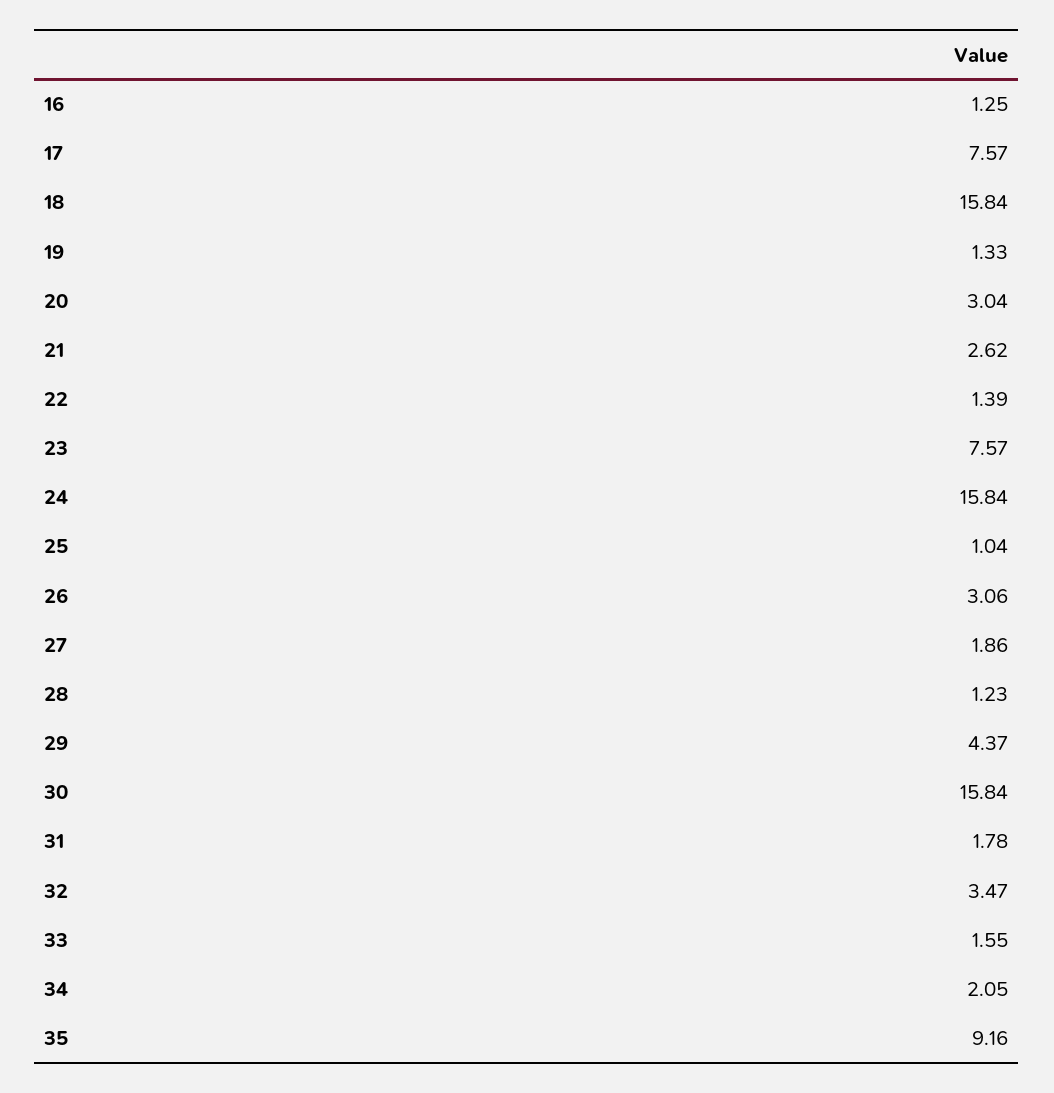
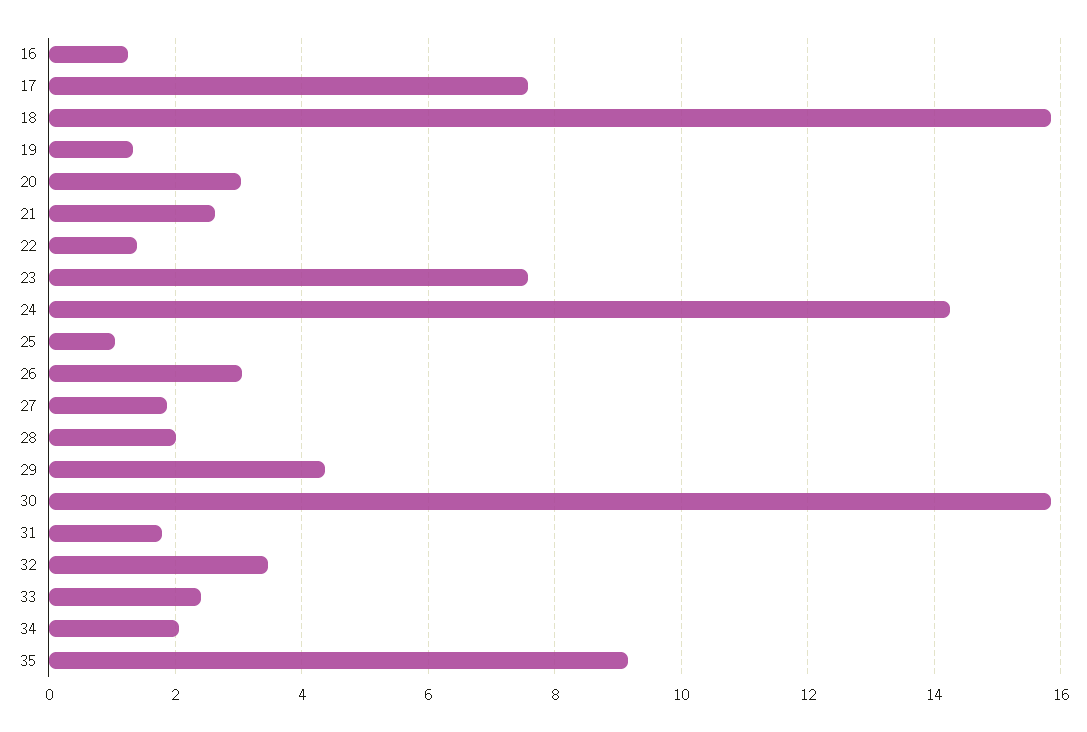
24: 15.84 -> 14.2
28: 1.23 -> 2
33: 1.55 -> 2.4

